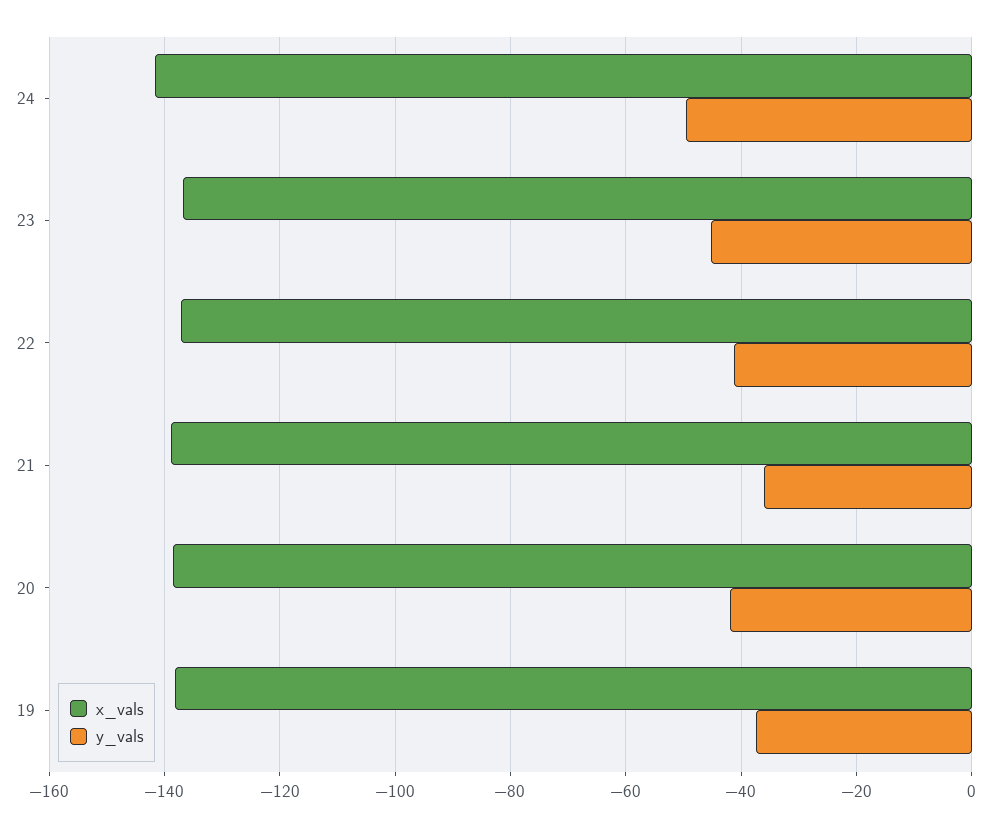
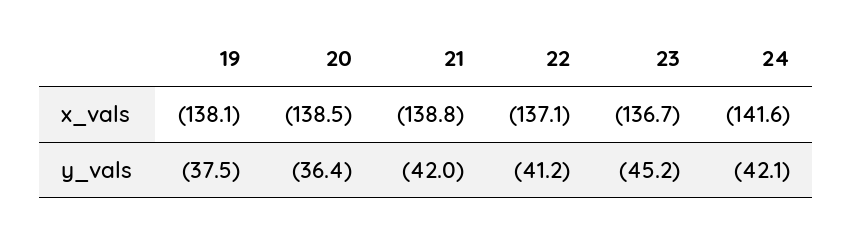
y_vals, 24: -50 -> -42.1
y_vals, 21: -36 -> -42
y_vals, 20: -42 -> -36.4

